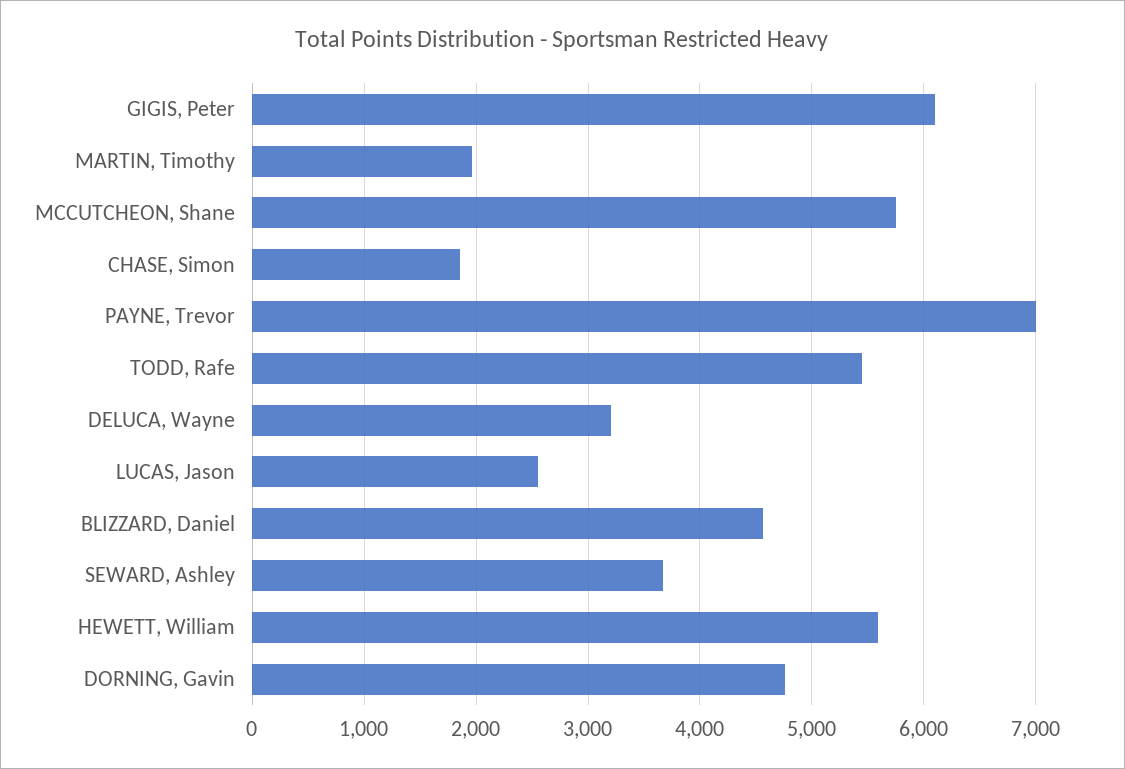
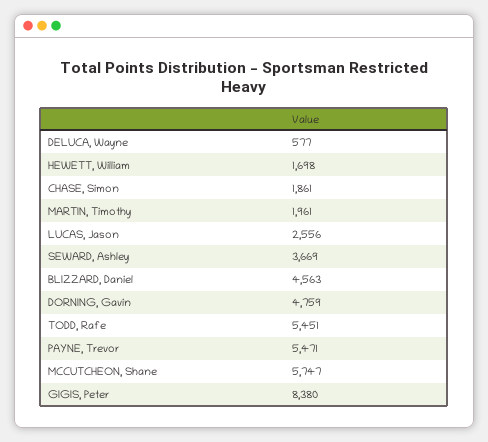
GIGIS, Peter: 6100 -> 8380
PAYNE, Trevor: 7000 -> 5471
DELUCA, Wayne: 3200 -> 577
HEWETT, William: 5600 -> 1698

